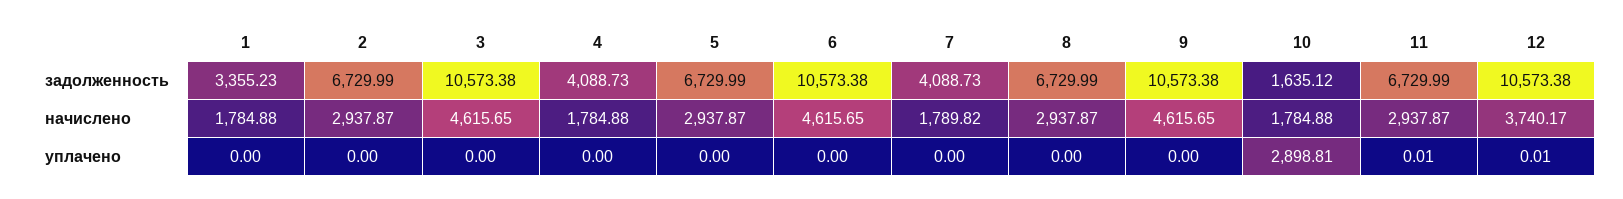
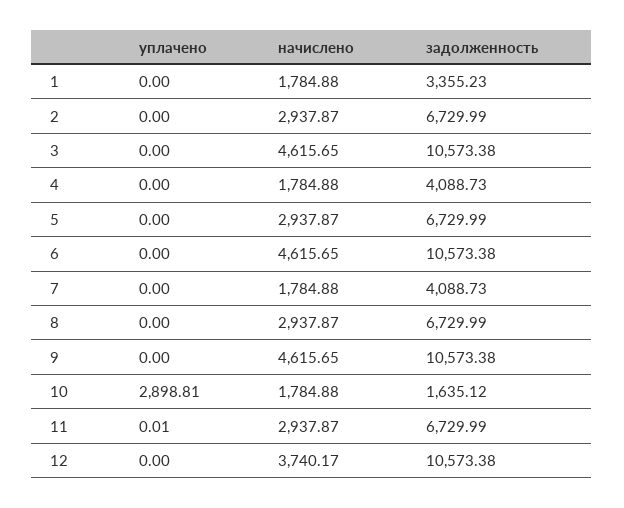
7, начислено: 1789.82 -> 1784.88
12, уплачено: 0.01 -> 0

